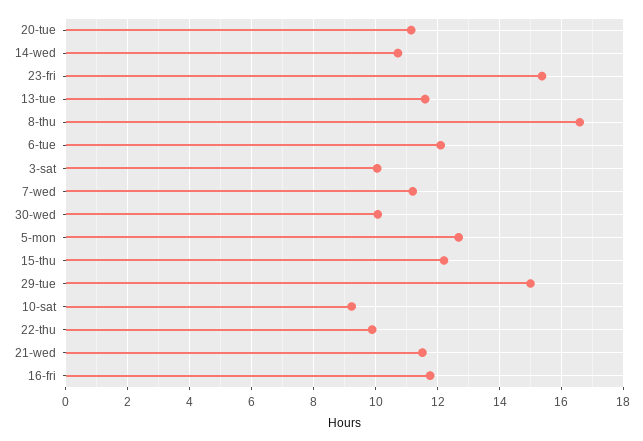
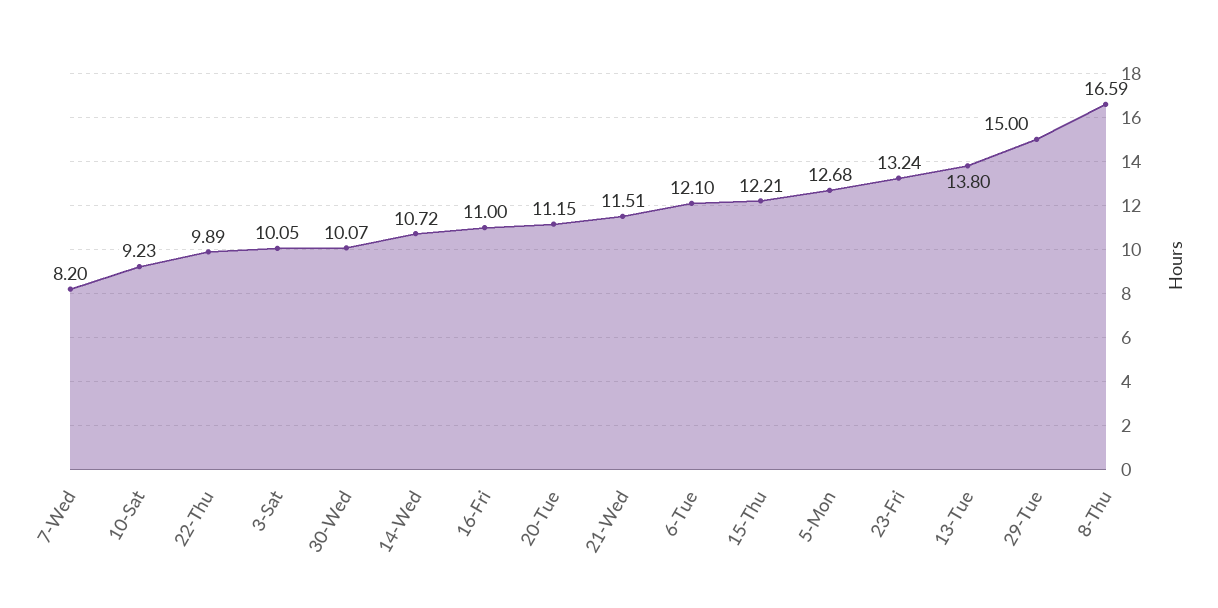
23-fri: 15.4 -> 13.24
13-tue: 11.6 -> 13.8
7-wed: 11.2 -> 8.2
16-fri: 11.8 -> 11

